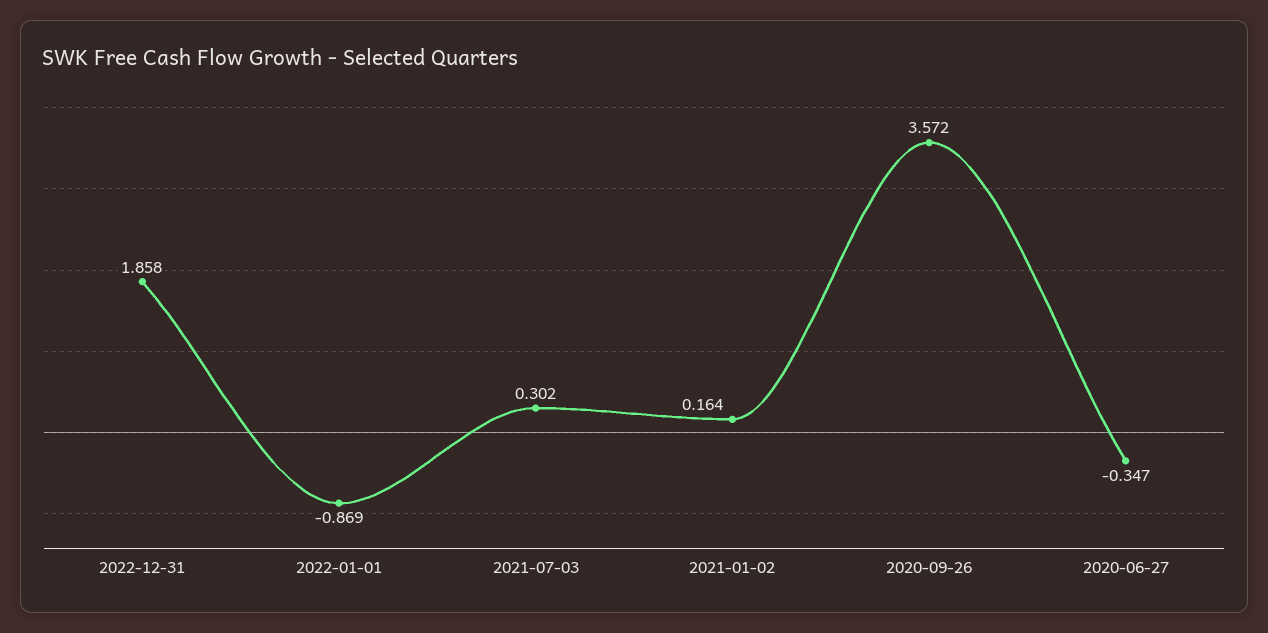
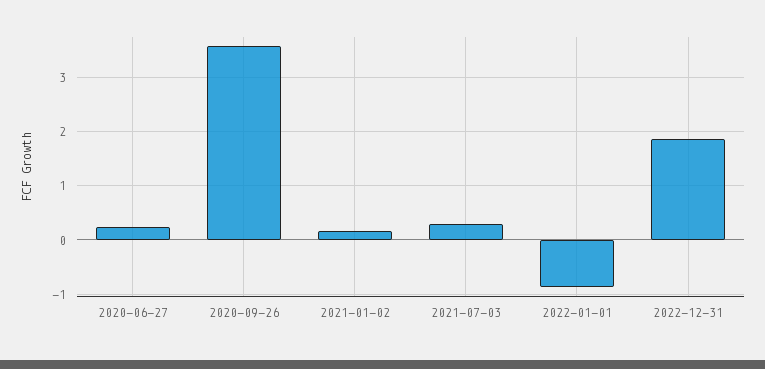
2020-06-27: -0.347 -> 0.2

